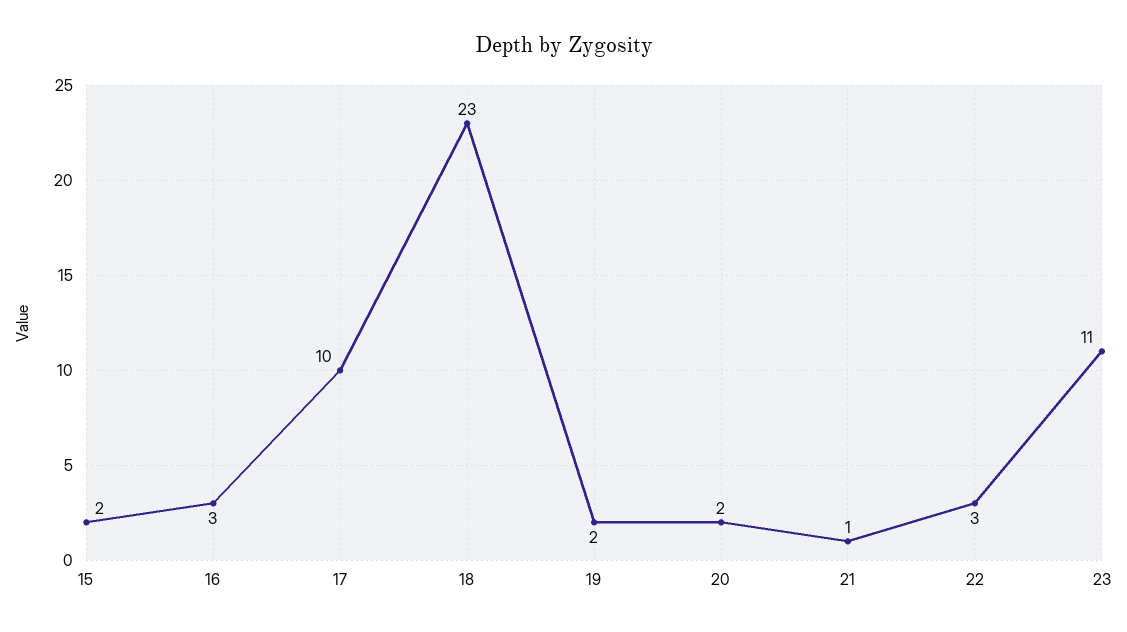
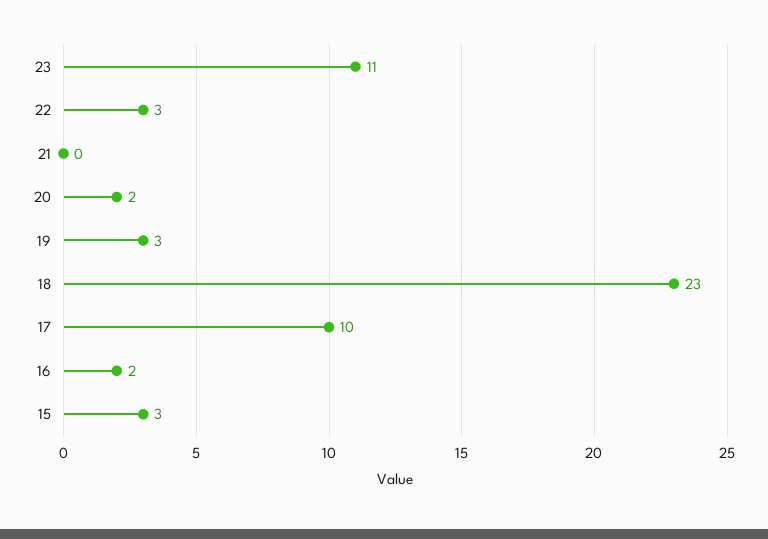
15: 2 -> 3
16: 3 -> 2
19: 2 -> 3
21: 1 -> 0

